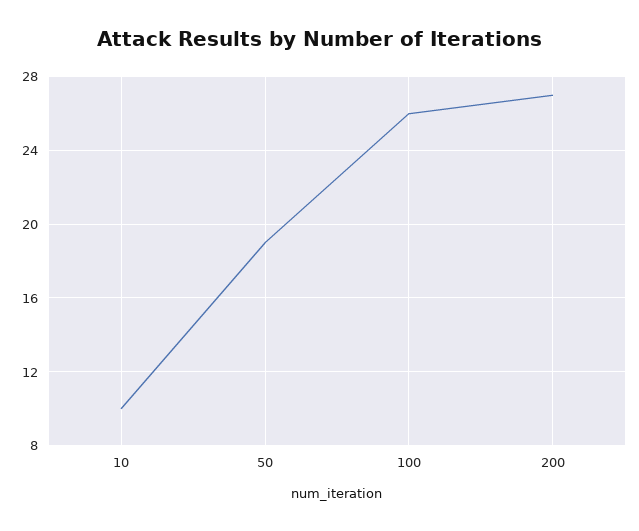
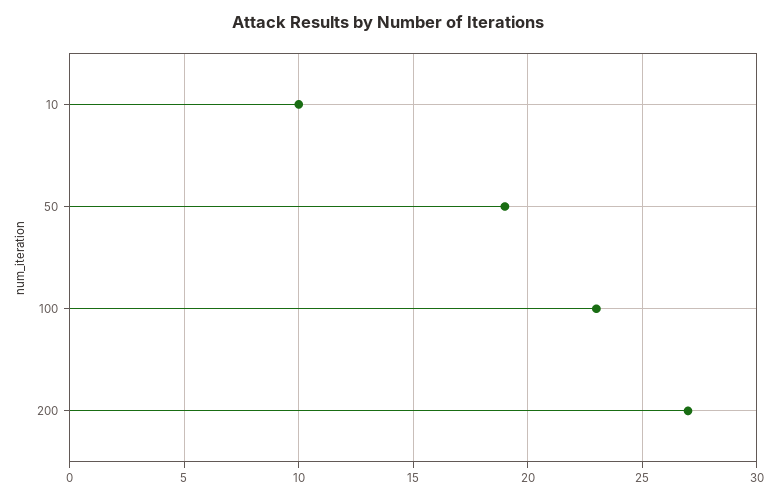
100: 26 -> 23

